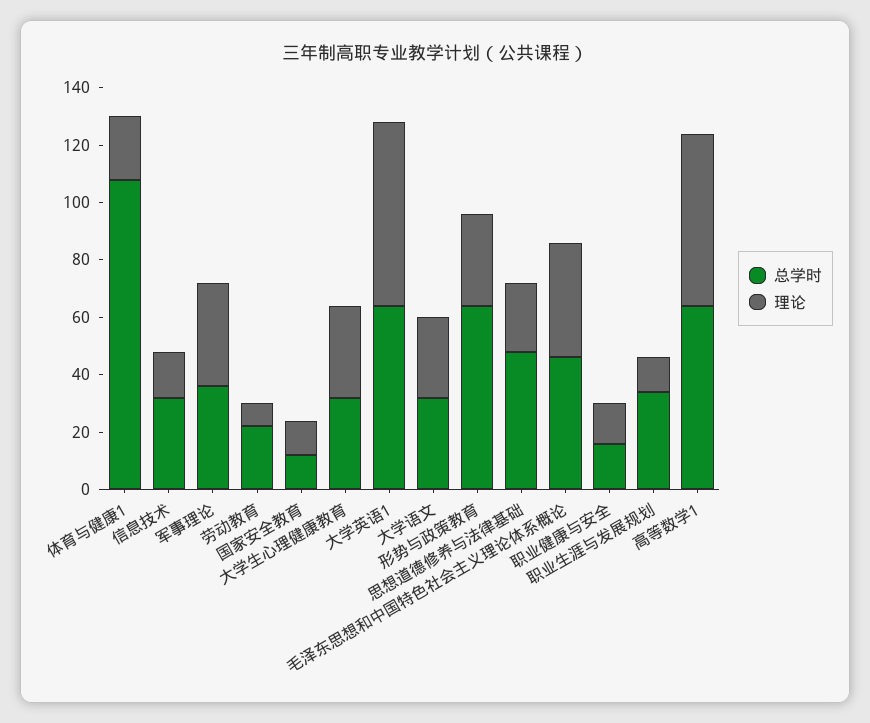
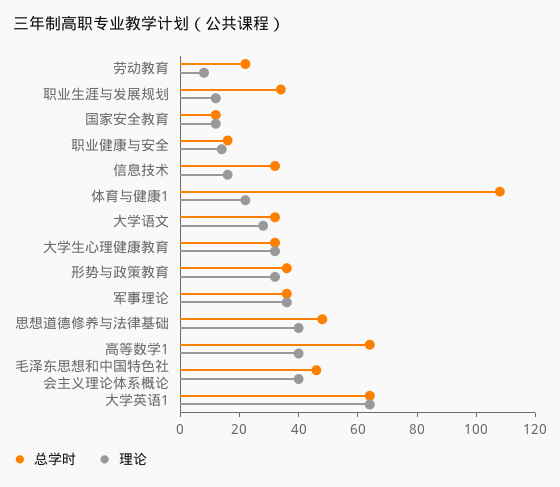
总学时, 形势与政策教育: 65 -> 35
理论, 思想道德修养与法律基础: 25 -> 40
理论, 高等数学1: 60 -> 40

